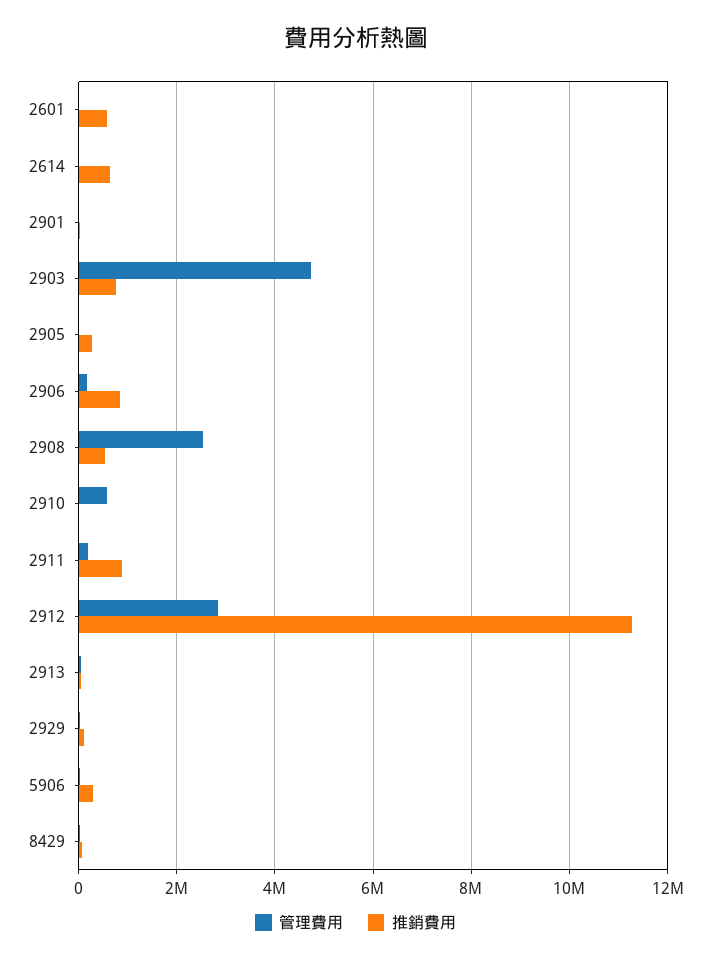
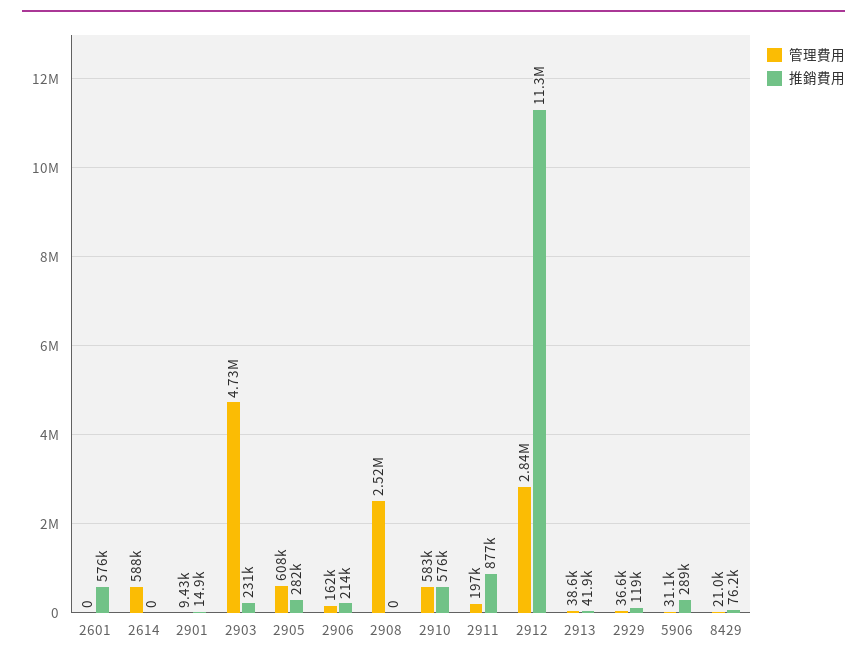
管理費用, 2614: 0 -> 588000
推銷費用, 2614: 600000 -> 0
推銷費用, 2903: 800000 -> 231000
管理費用, 2905: 0 -> 608000
推銷費用, 2906: 800000 -> 214000
推銷費用, 2908: 600000 -> 0
推銷費用, 2910: 0 -> 576000

